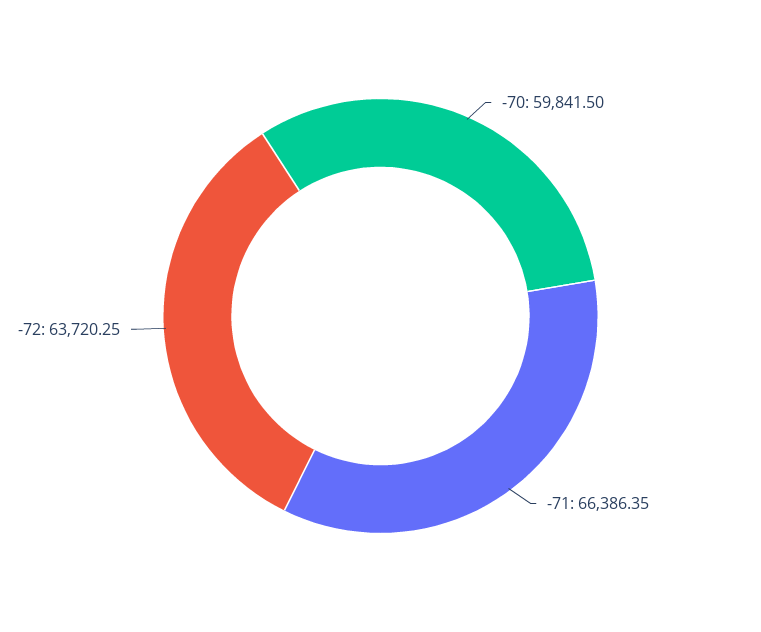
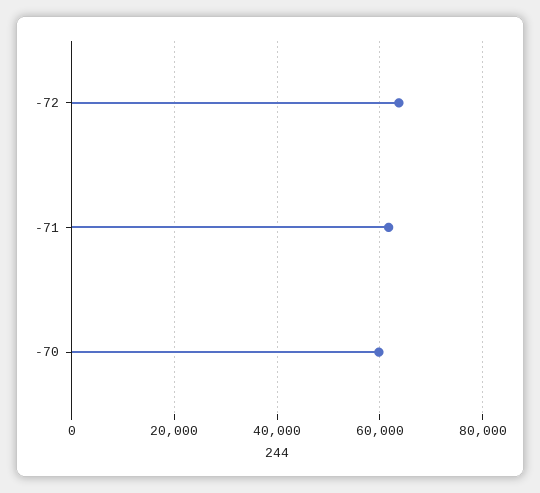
-71: 66386.35 -> 62000

